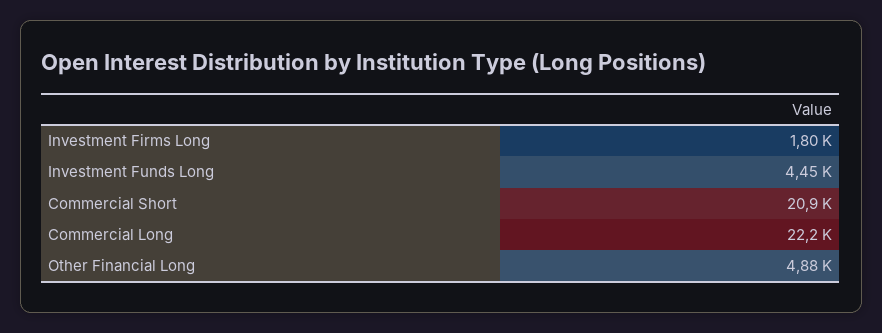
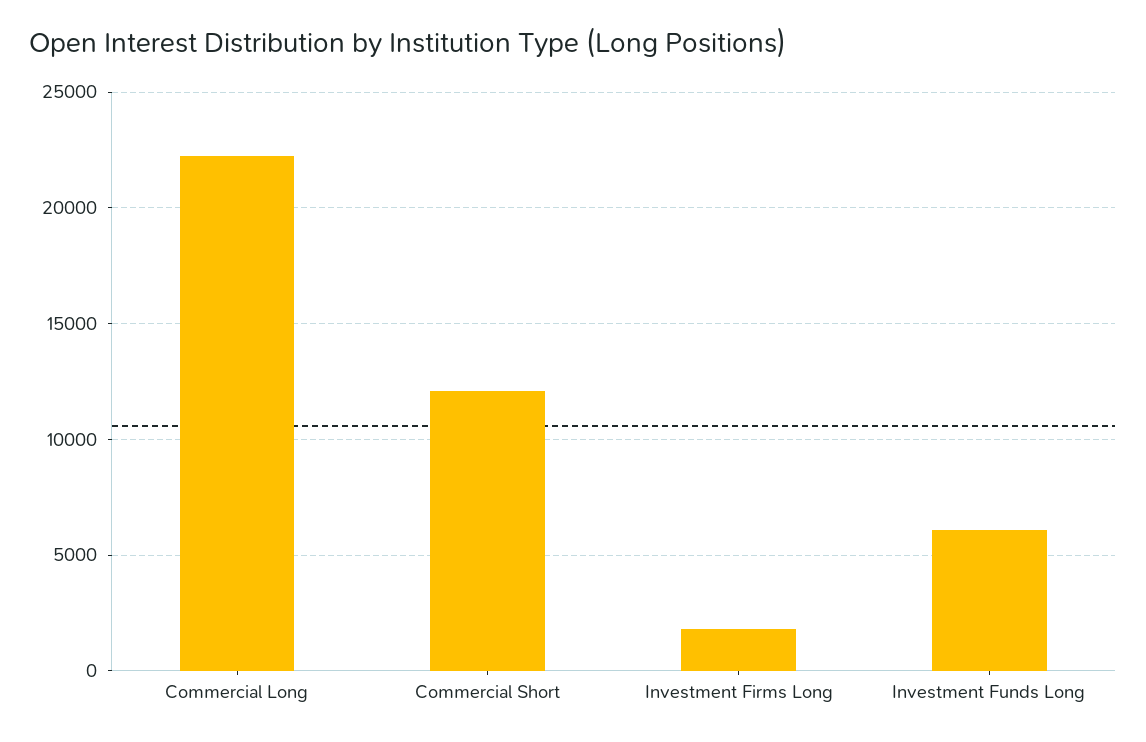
Investment Funds Long: 4450 -> 6000
Commercial Short: 20900 -> 12000
Other Financial Long: 4880 -> none

